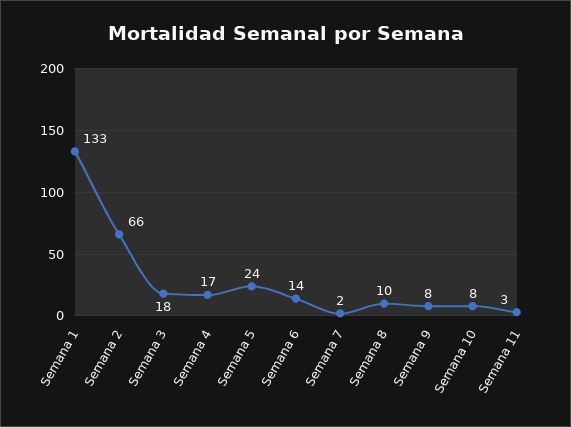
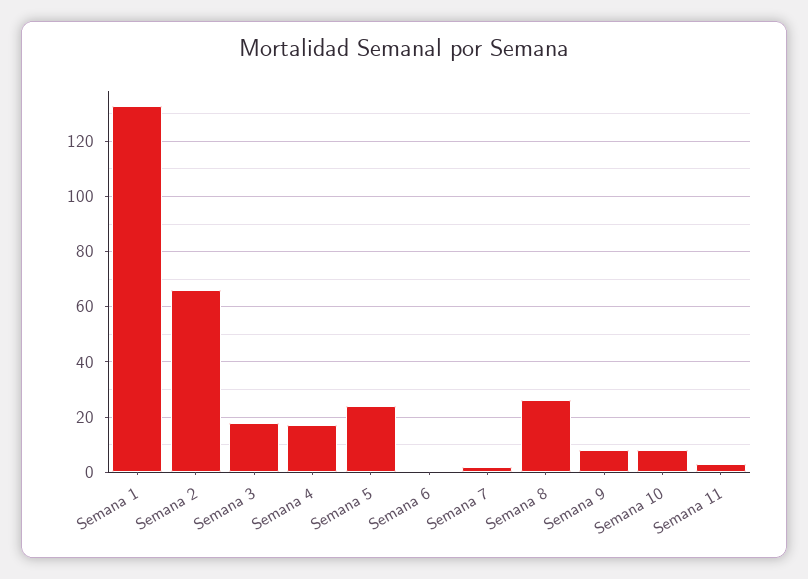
Semana 6: 14 -> 0
Semana 8: 10 -> 25

